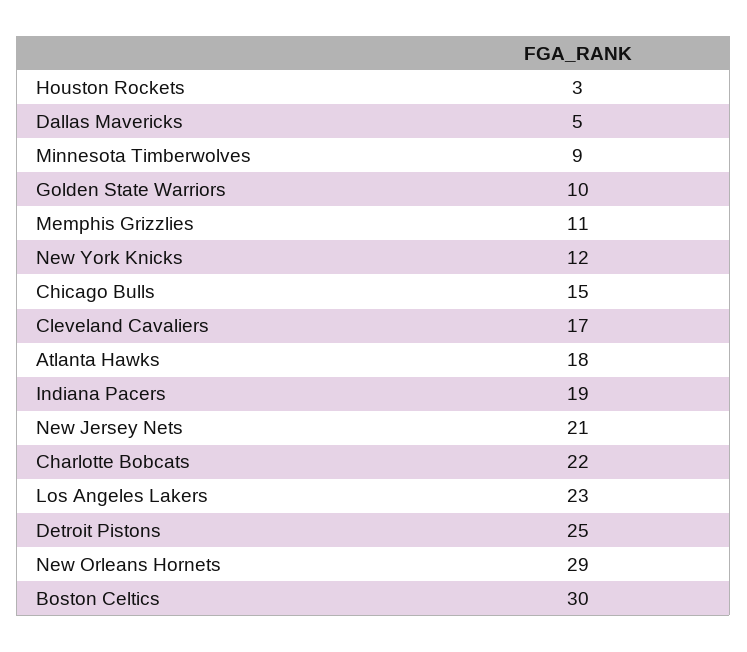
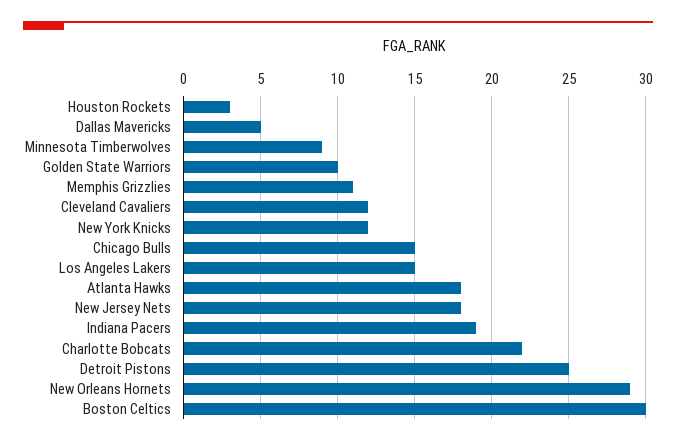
Cleveland Cavaliers: 17 -> 12
New Jersey Nets: 21 -> 18
Los Angeles Lakers: 23 -> 15

